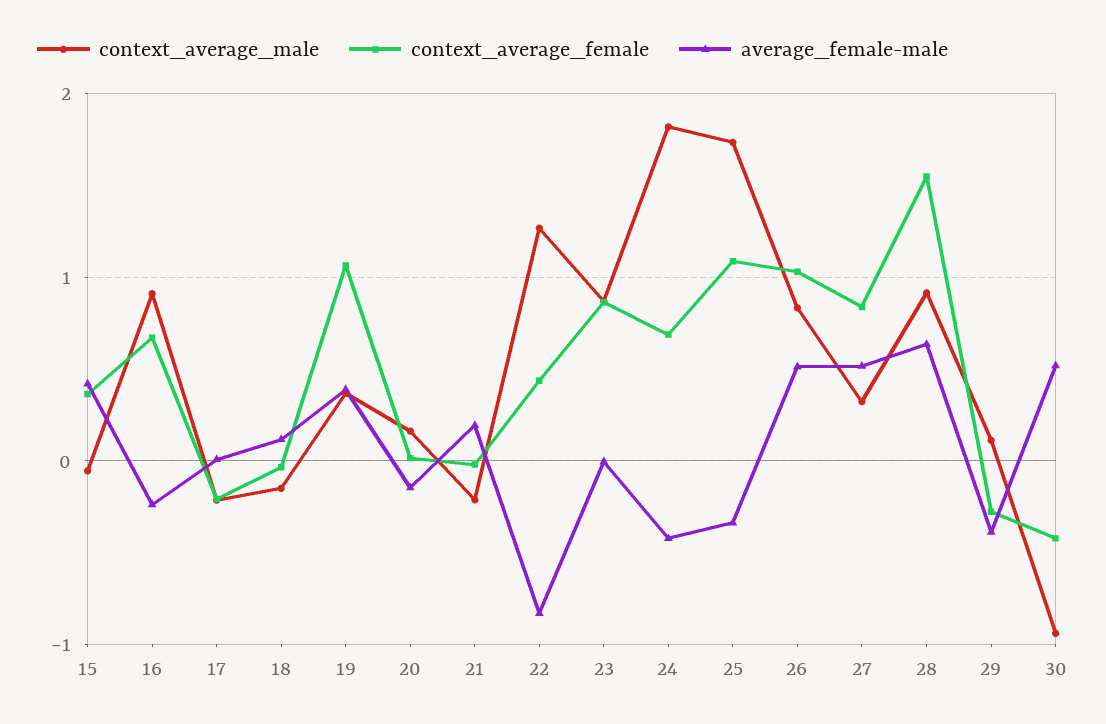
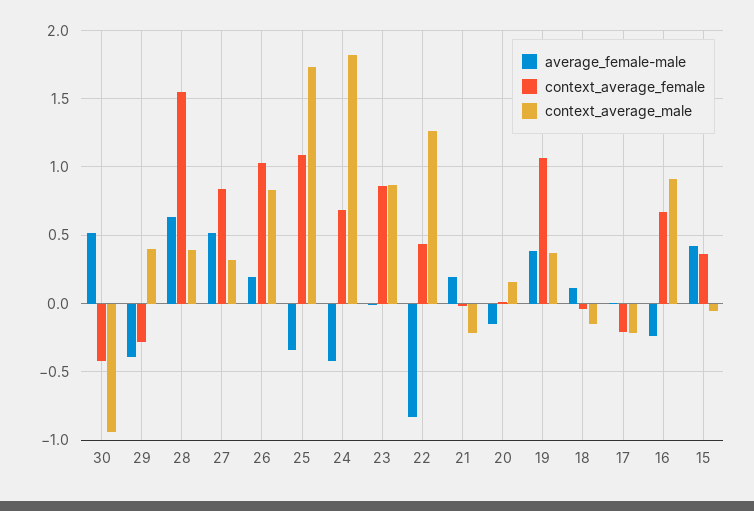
average_female-male, 26: 0.5 -> 0.2
context_average_male, 28: 0.9 -> 0.4
context_average_male, 29: 0.1 -> 0.4

